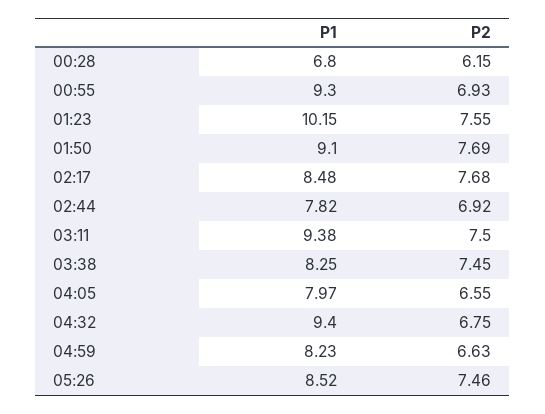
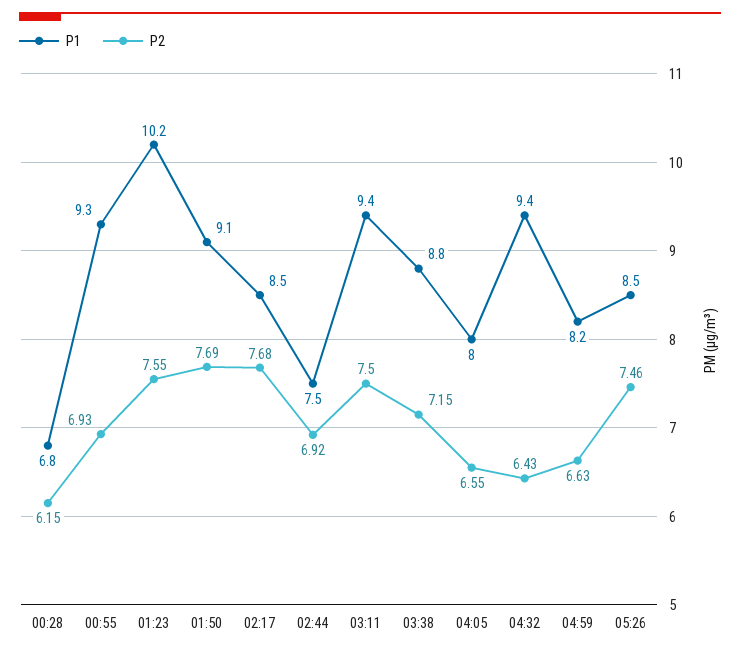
P1, 02:44: 7.82 -> 7.5
P1, 03:38: 8.25 -> 8.8
P2, 03:38: 7.45 -> 7.15
P2, 04:32: 6.75 -> 6.43

